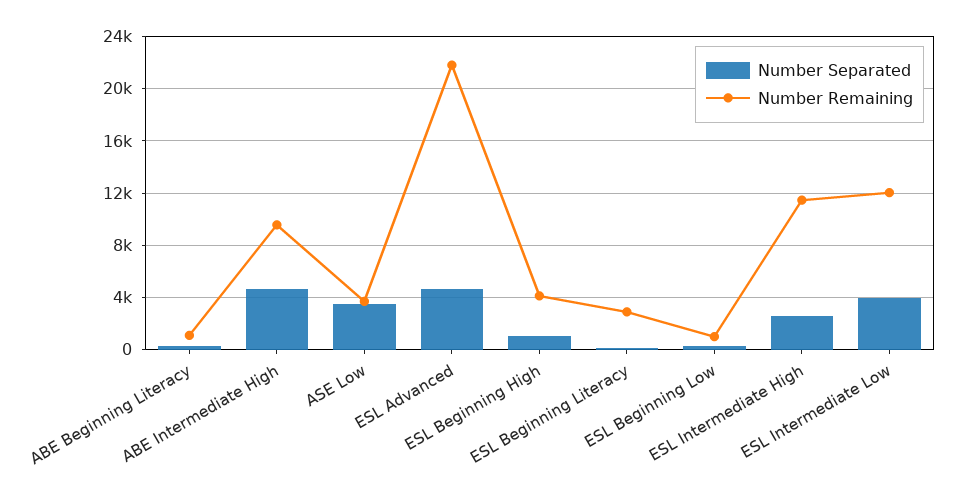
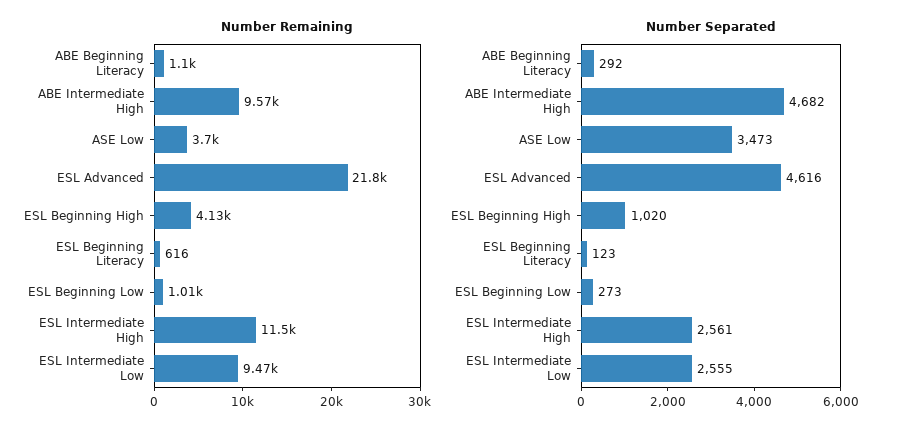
Number Remaining, ESL Beginning Literacy: 3000 -> 616
Number Separated, ESL Intermediate Low: 4000 -> 2555
Number Remaining, ESL Intermediate Low: 12000 -> 9470

